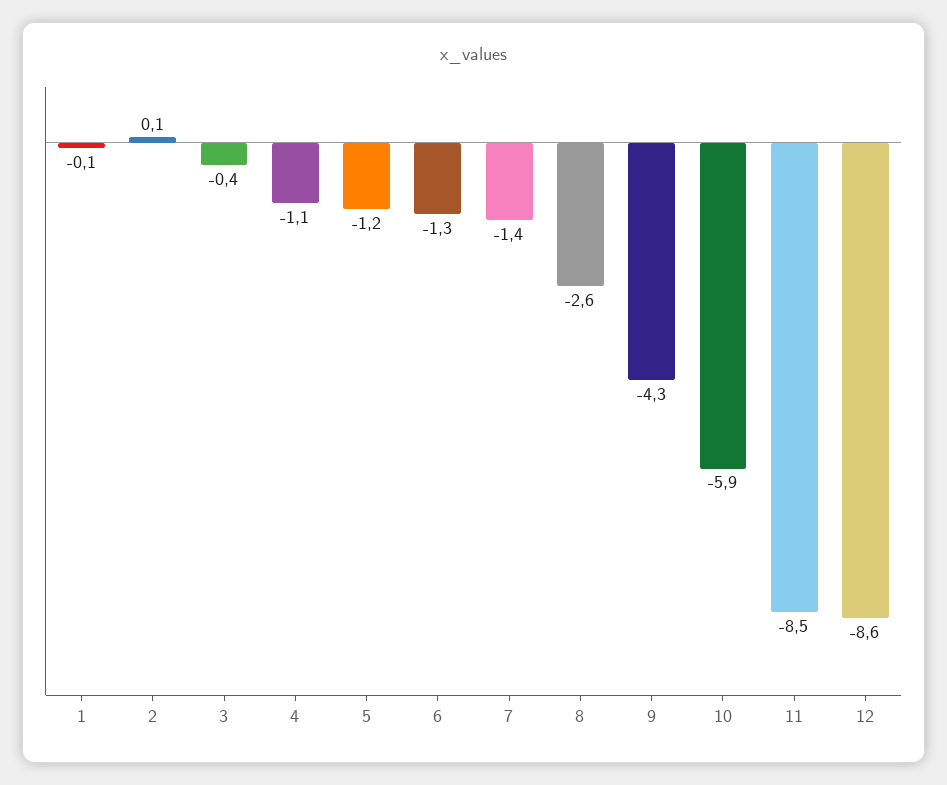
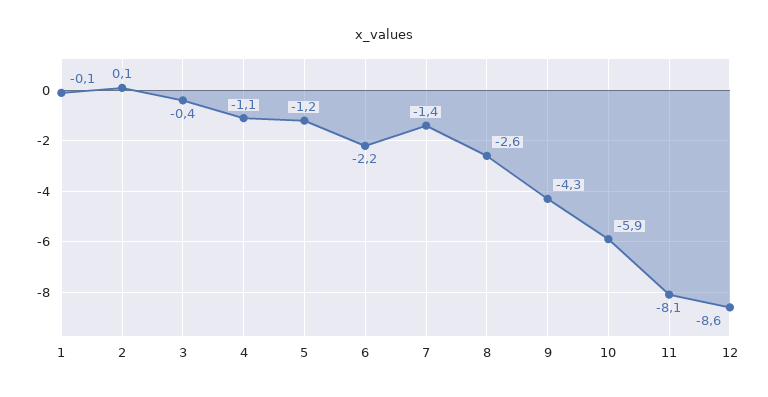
6: -1.3 -> -2.2
11: -8.5 -> -8.1

